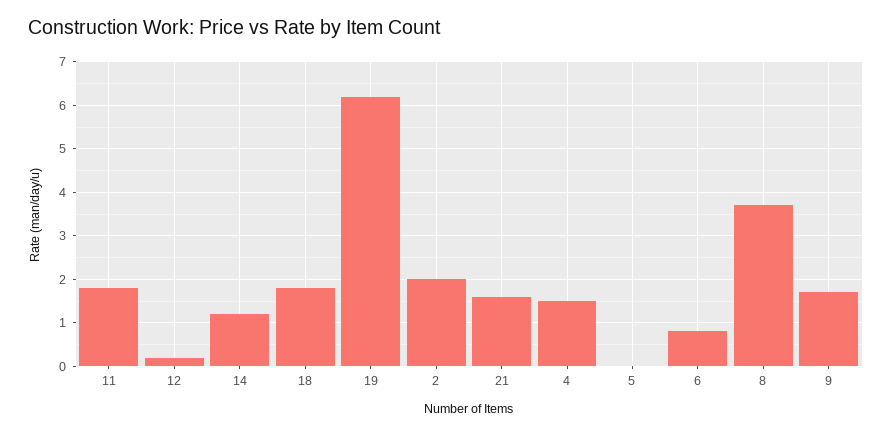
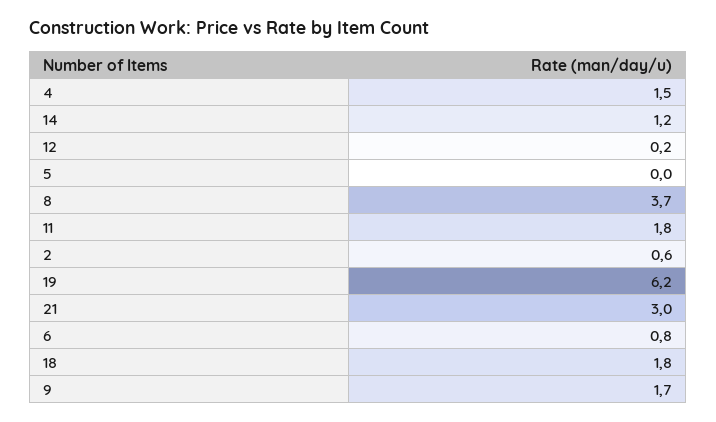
2: 2 -> 0.6
21: 1.5 -> 3

